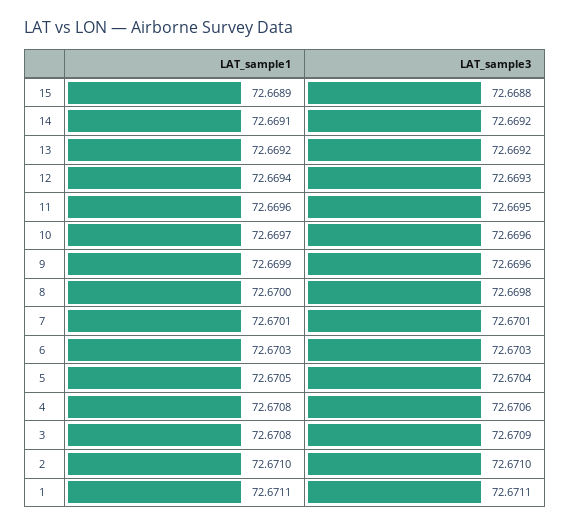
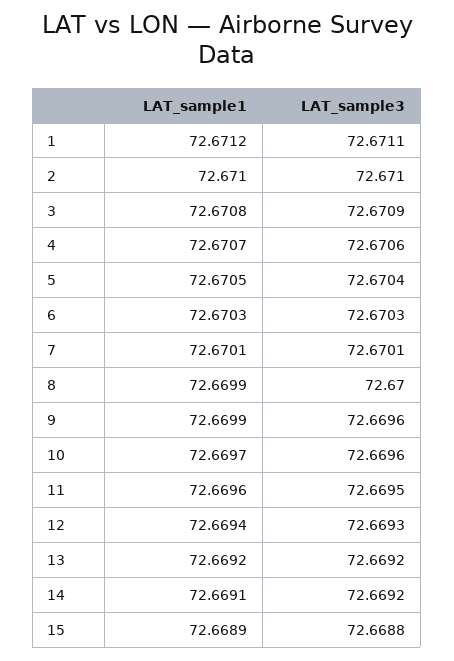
LAT_sample1, 8: 72.67 -> 72.6699
LAT_sample3, 8: 72.6698 -> 72.67
LAT_sample1, 4: 72.6708 -> 72.6707
LAT_sample1, 1: 72.6711 -> 72.6712

